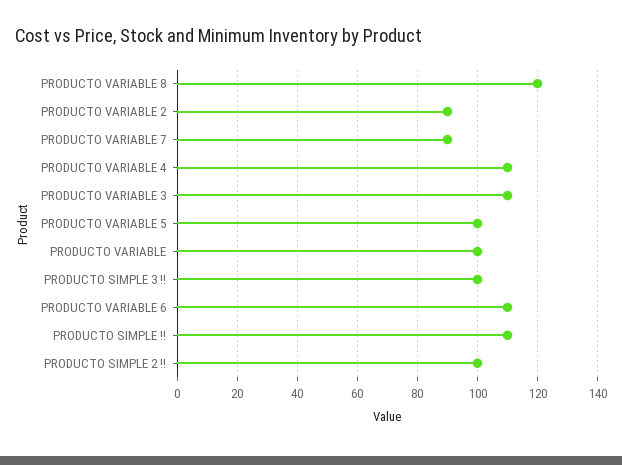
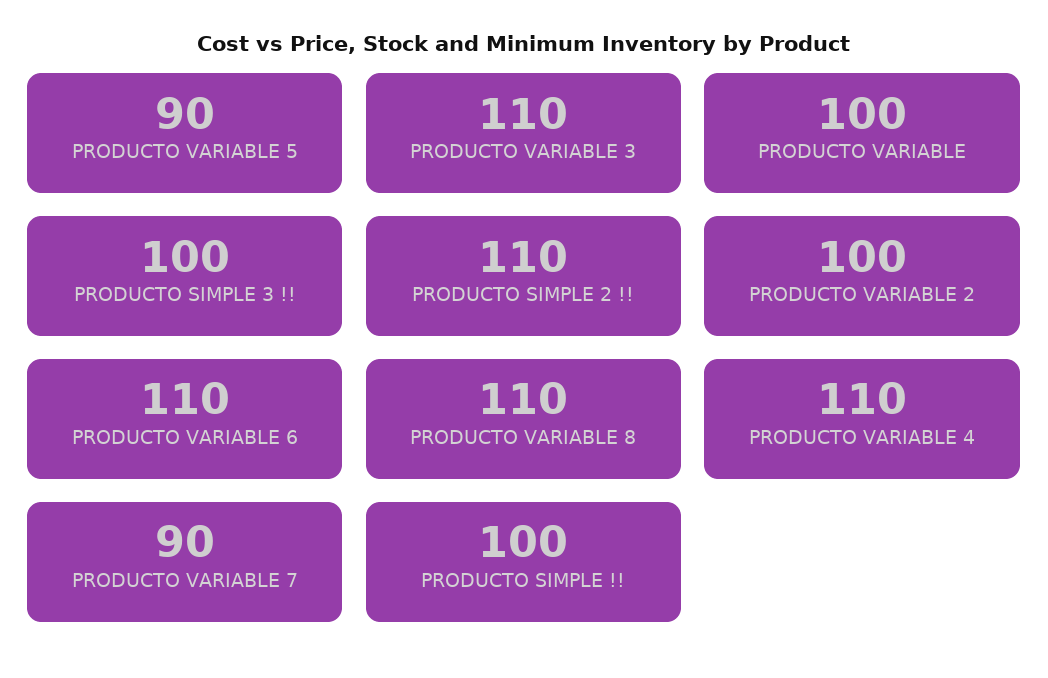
PRODUCTO VARIABLE 8: 120 -> 110
PRODUCTO VARIABLE 2: 90 -> 100
PRODUCTO VARIABLE 5: 100 -> 90
PRODUCTO SIMPLE !!: 110 -> 100
PRODUCTO SIMPLE 2 !!: 100 -> 110

